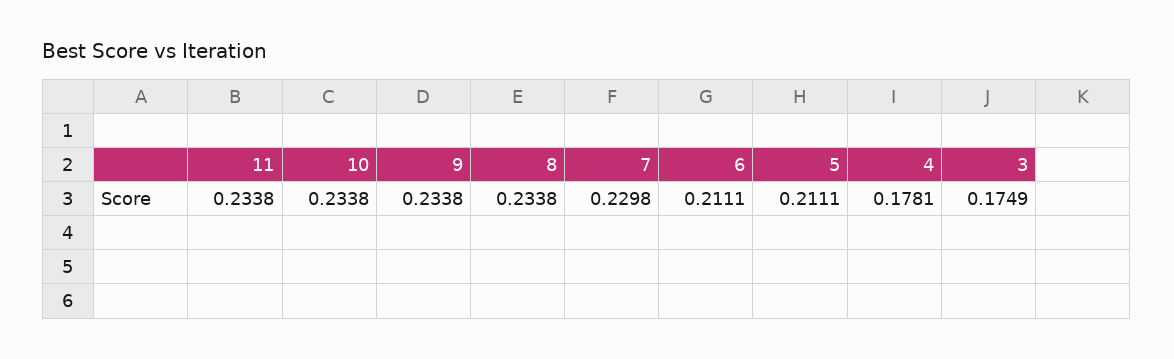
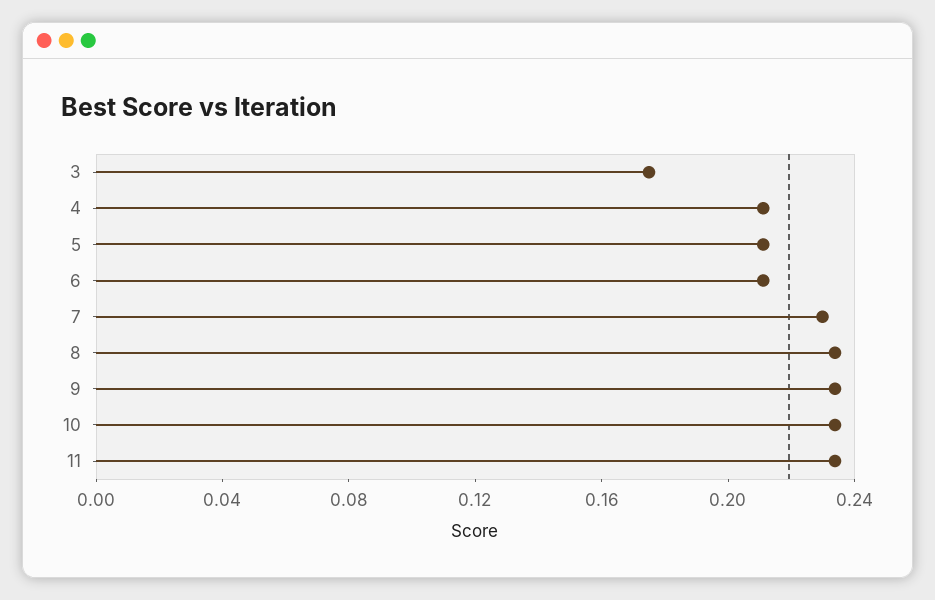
4: 0.1781 -> 0.21

